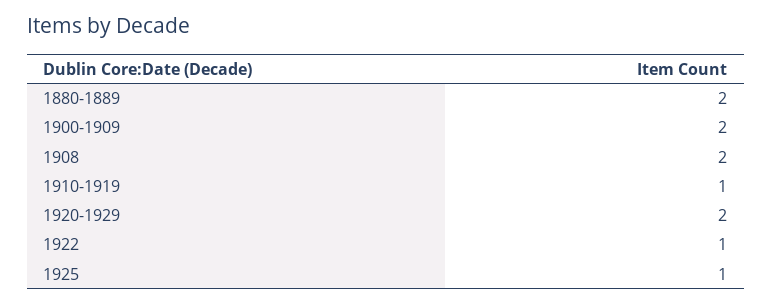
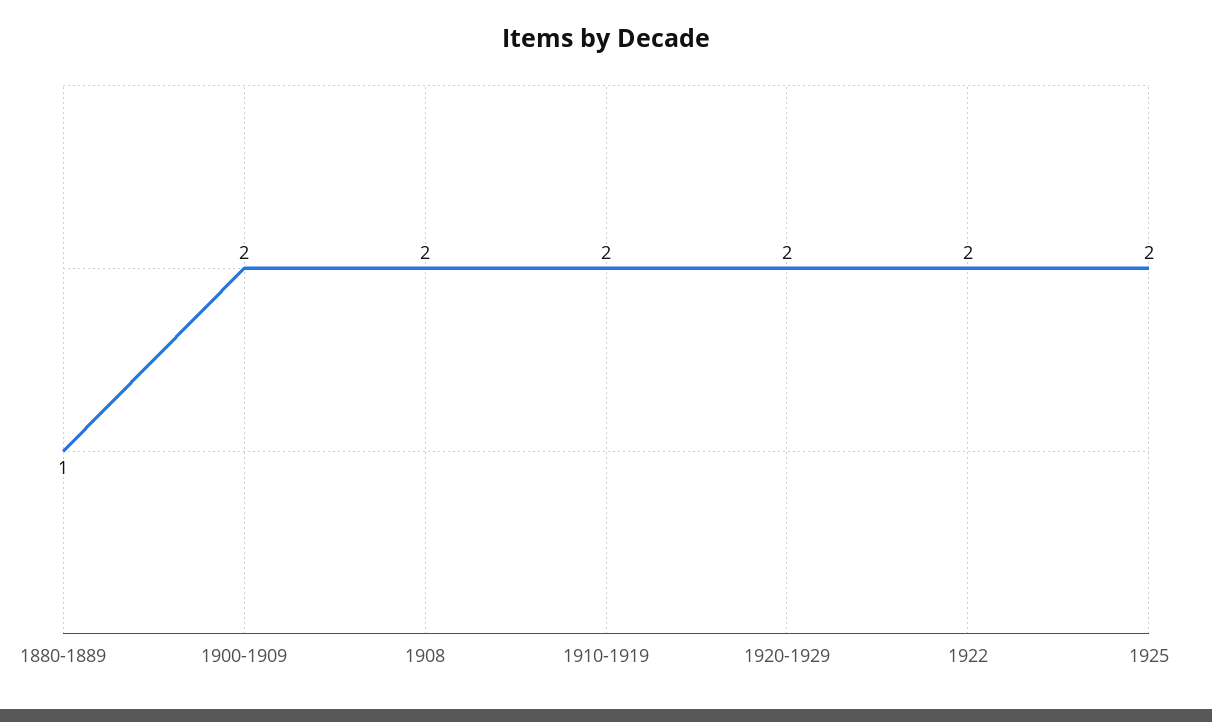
1880-1889: 2 -> 1
1910-1919: 1 -> 2
1922: 1 -> 2
1925: 1 -> 2

